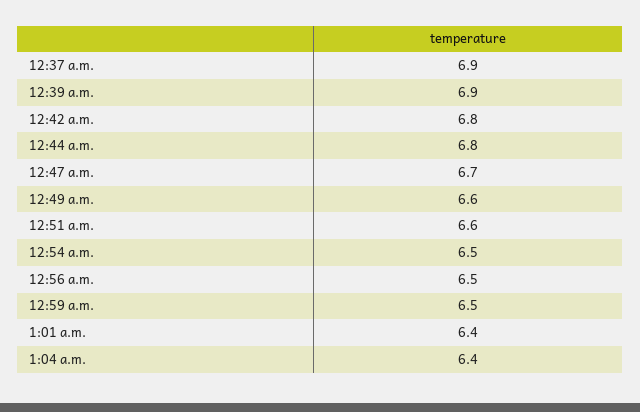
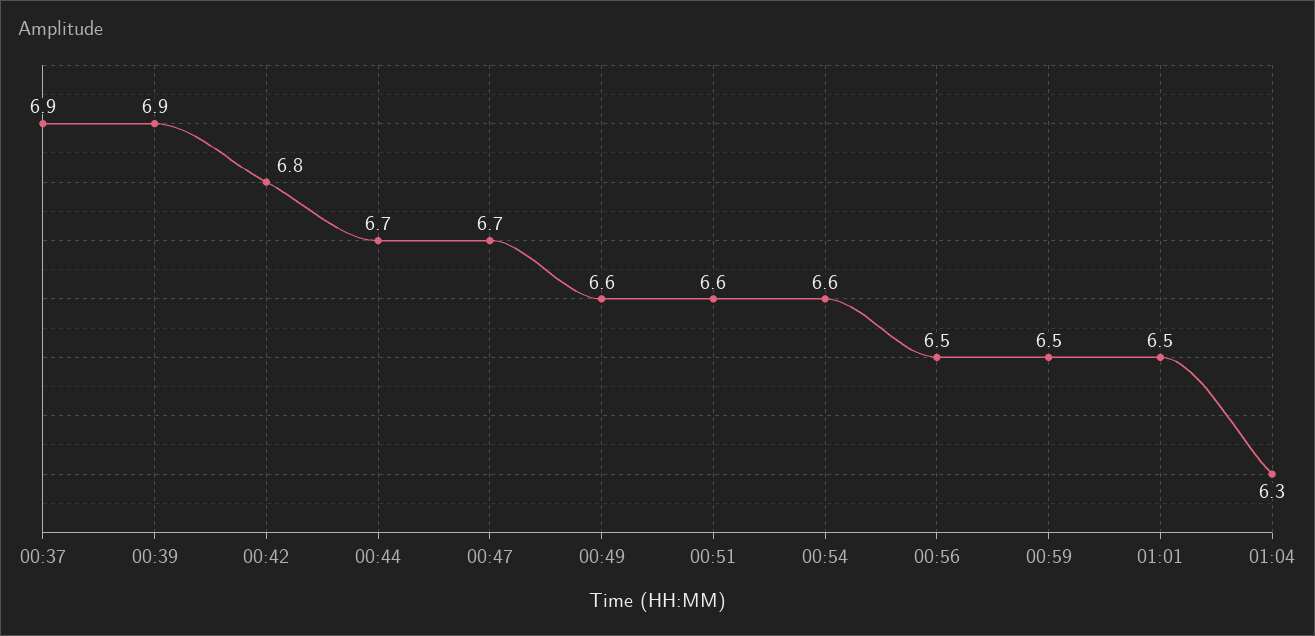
12:44 a.m.: 6.8 -> 6.7
12:54 a.m.: 6.5 -> 6.6
1:01 a.m.: 6.4 -> 6.5
1:04 a.m.: 6.4 -> 6.3

